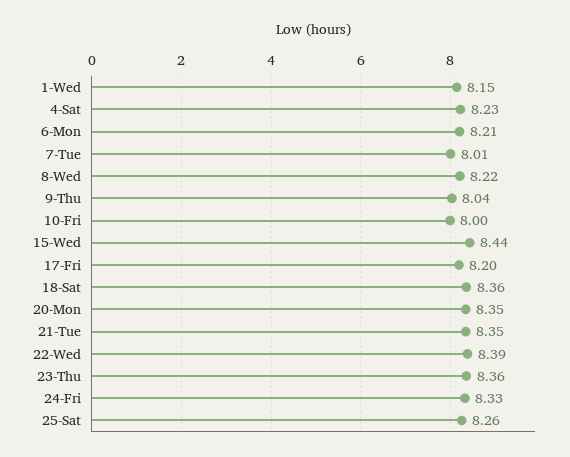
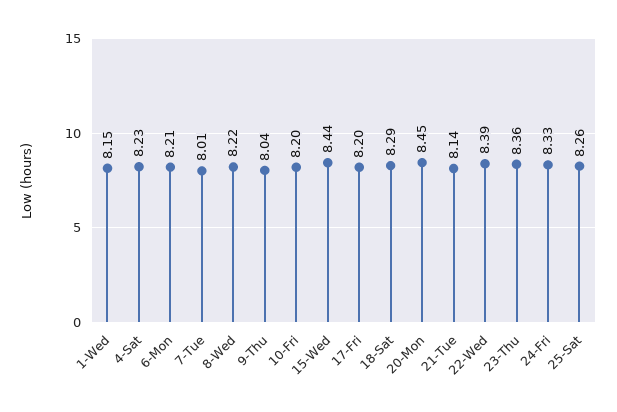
10-Fri: 8 -> 8.2
18-Sat: 8.36 -> 8.29
20-Mon: 8.35 -> 8.45
21-Tue: 8.35 -> 8.14

